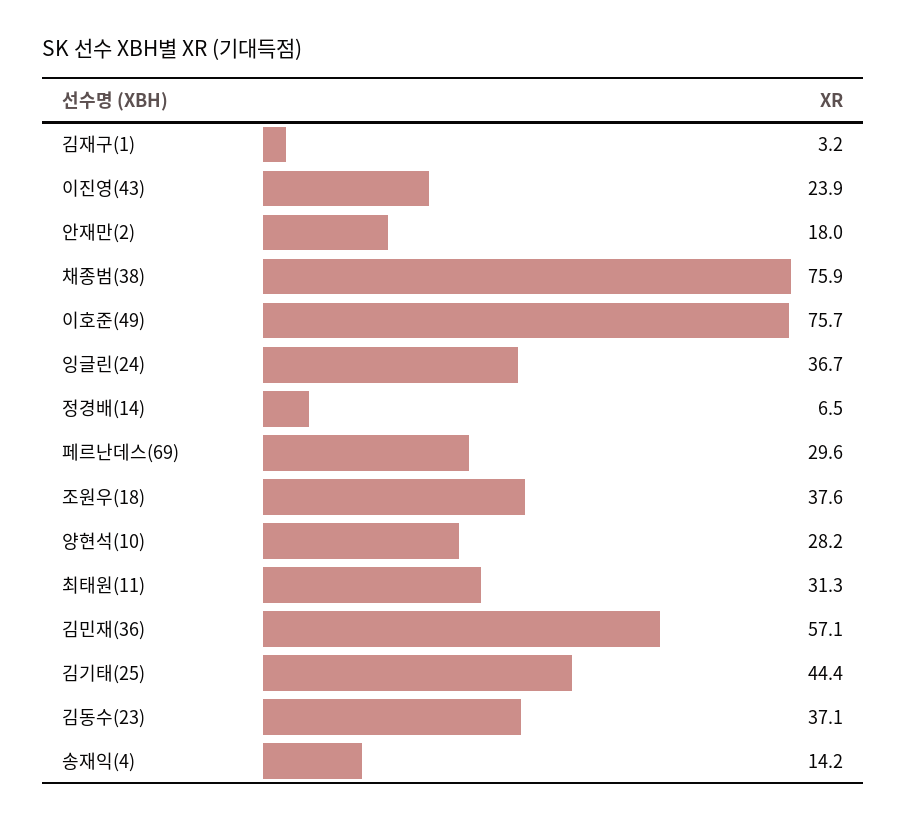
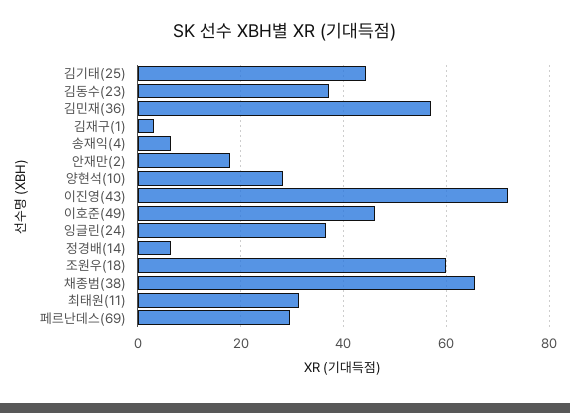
이진영(43): 23.9 -> 72
채종범(38): 75.9 -> 66
이호준(49): 75.7 -> 46
조원우(18): 37.6 -> 60
송재익(4): 14.2 -> 6

